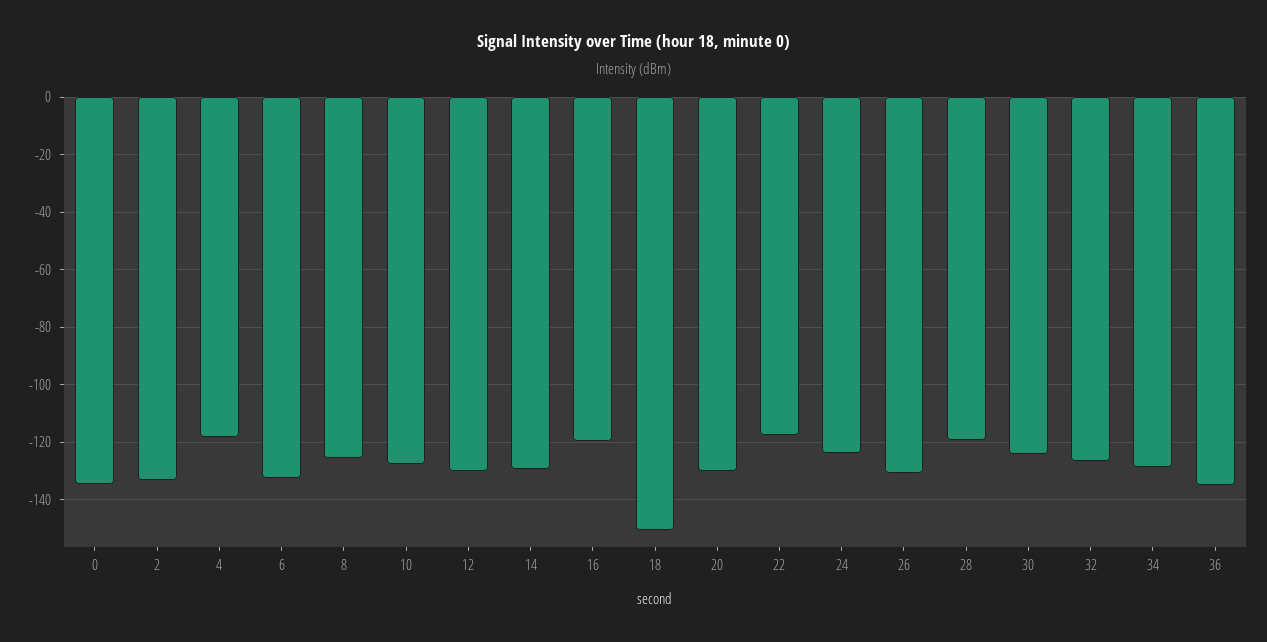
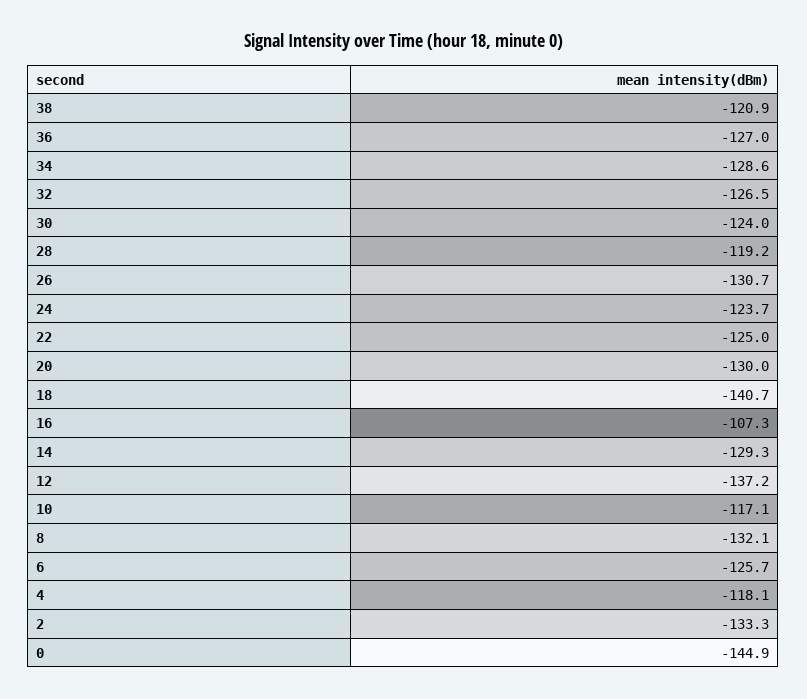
0: -135 -> -144.9
6: -132.5 -> -125.7
8: -125 -> -132.1
10: -127.5 -> -117.1
12: -130 -> -137.2
16: -120 -> -107.3
18: -150 -> -140.7
22: -117.5 -> -125
36: -135 -> -127
38: none -> -120.9

